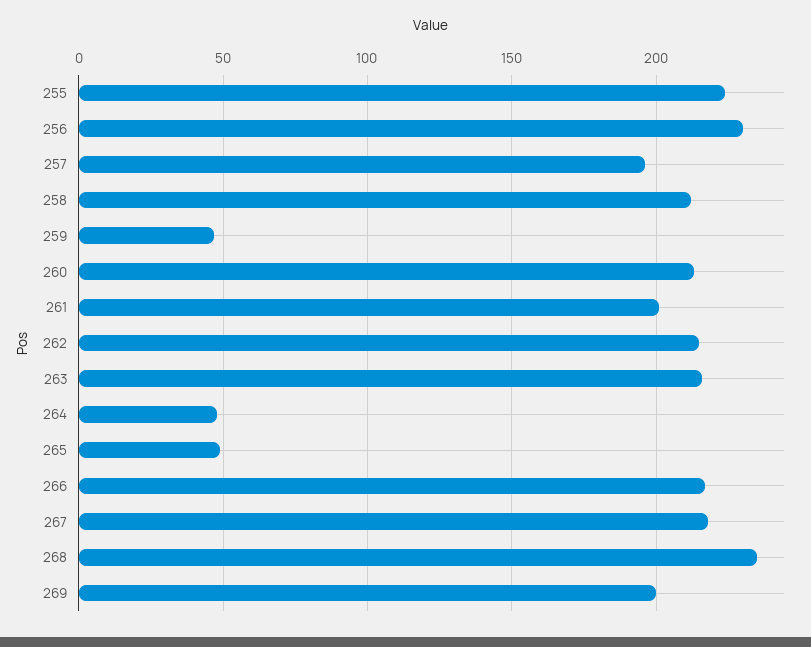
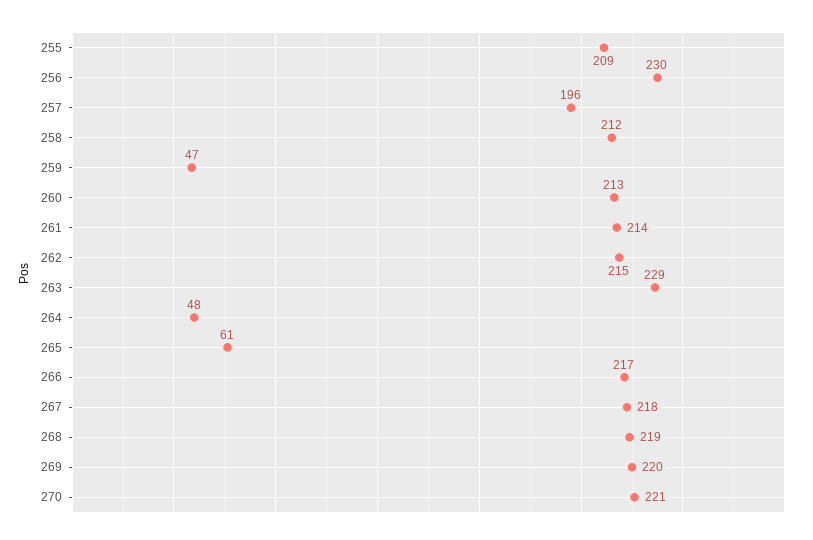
255: 225 -> 209
261: 200 -> 214
263: 215 -> 229
265: 50 -> 61
268: 235 -> 219
269: 200 -> 220
270: none -> 221

